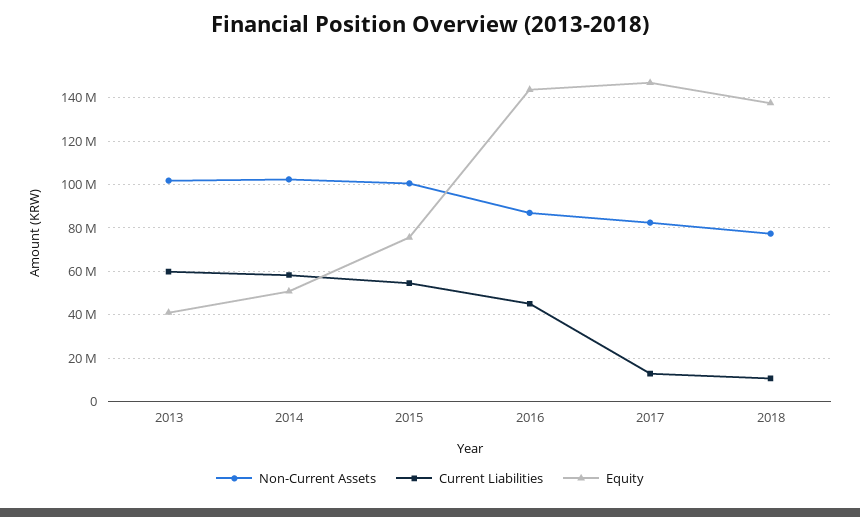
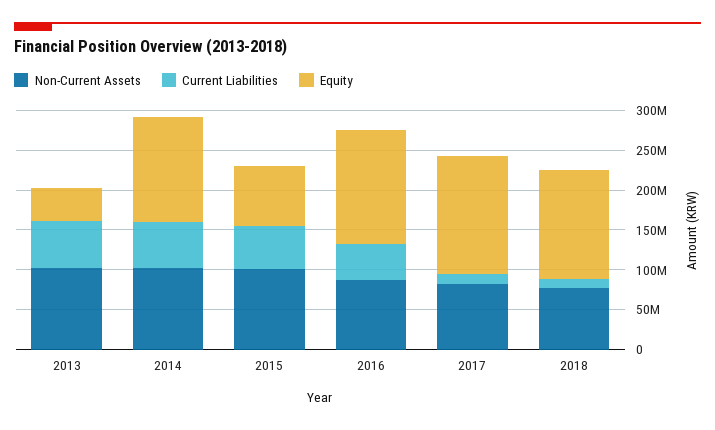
Equity, 2014: 50000000 -> 125000000

